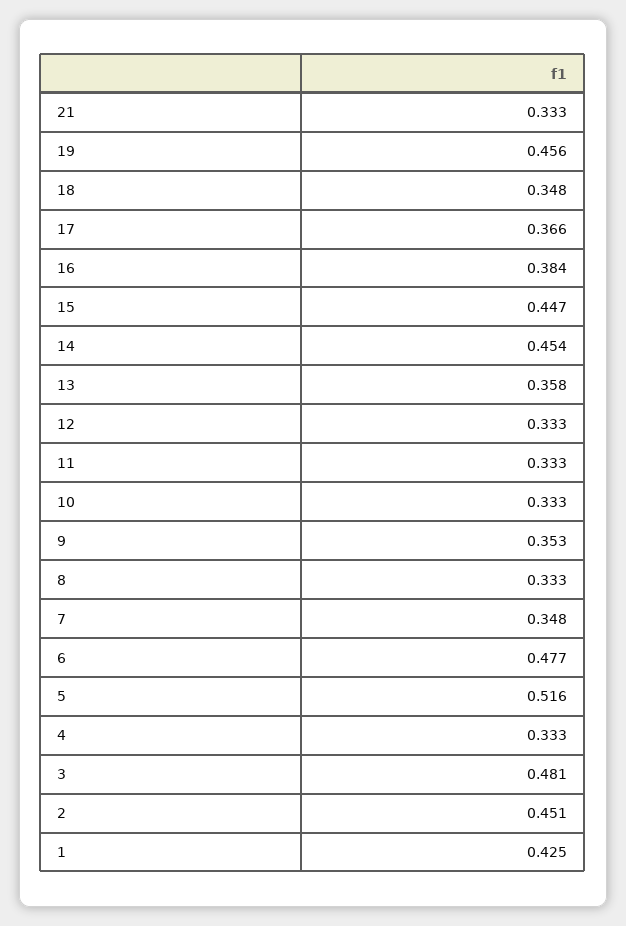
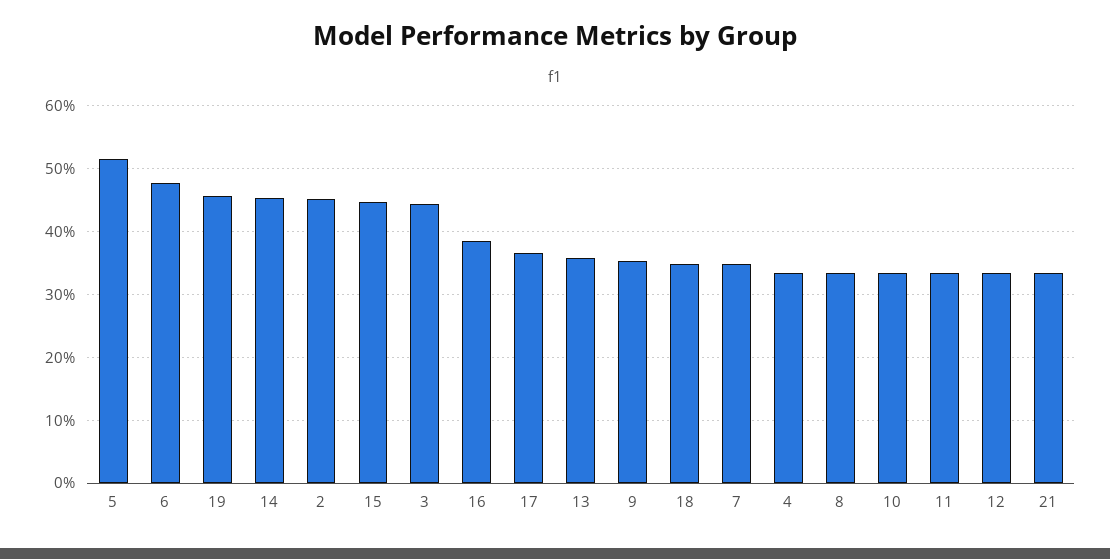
3: 0.481 -> 0.44
1: 0.425 -> none

